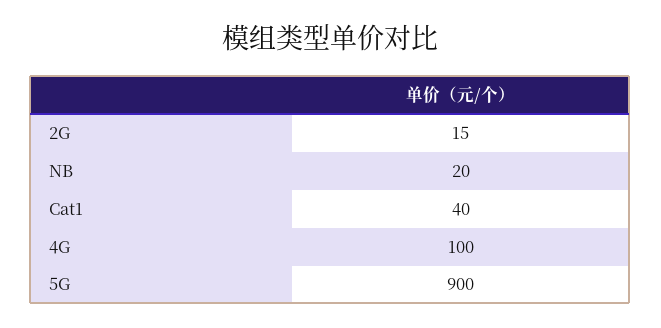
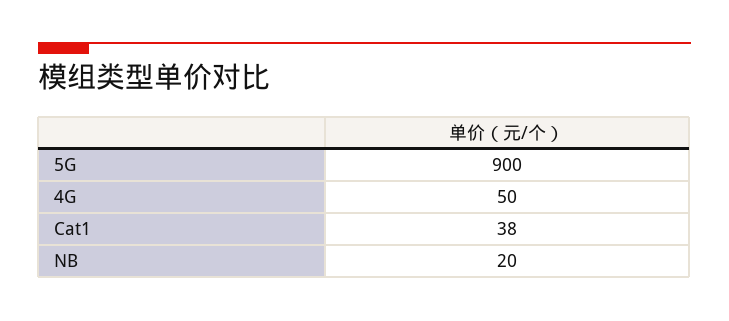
2G: 15 -> none
Cat1: 40 -> 38
4G: 100 -> 50

